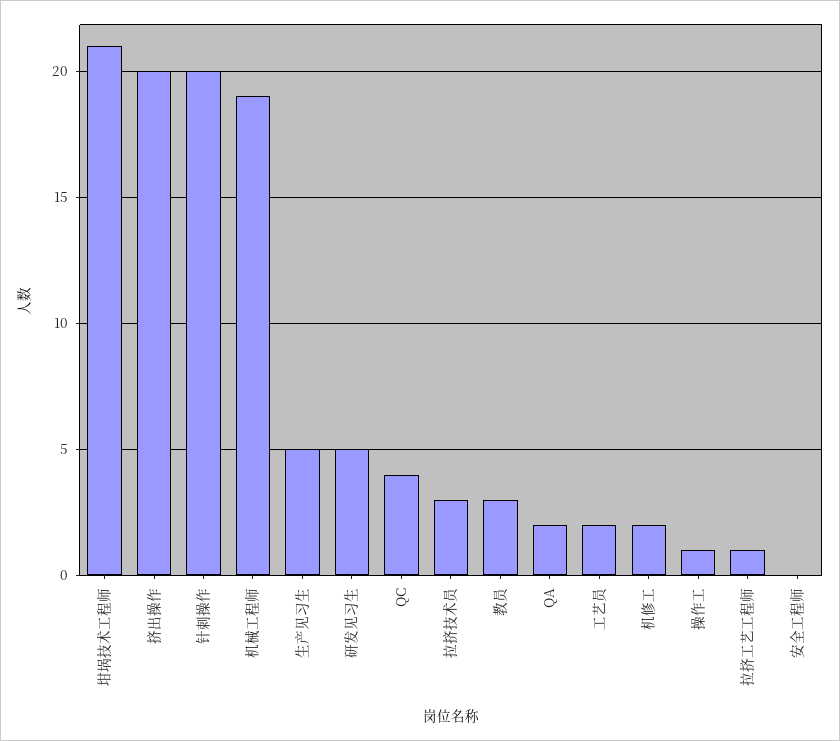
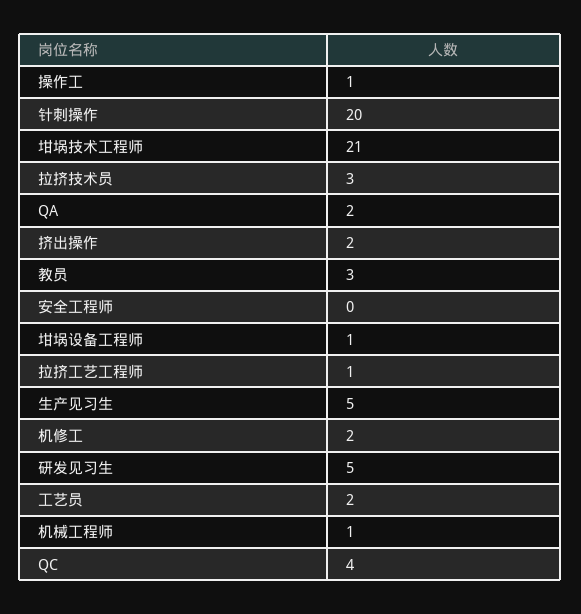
挤出操作: 20 -> 2
机械工程师: 19 -> 1
坩埚设备工程师: none -> 1

